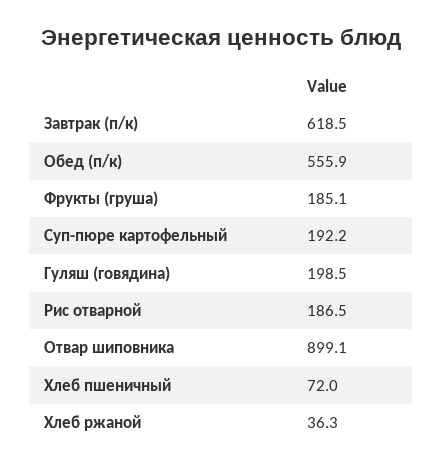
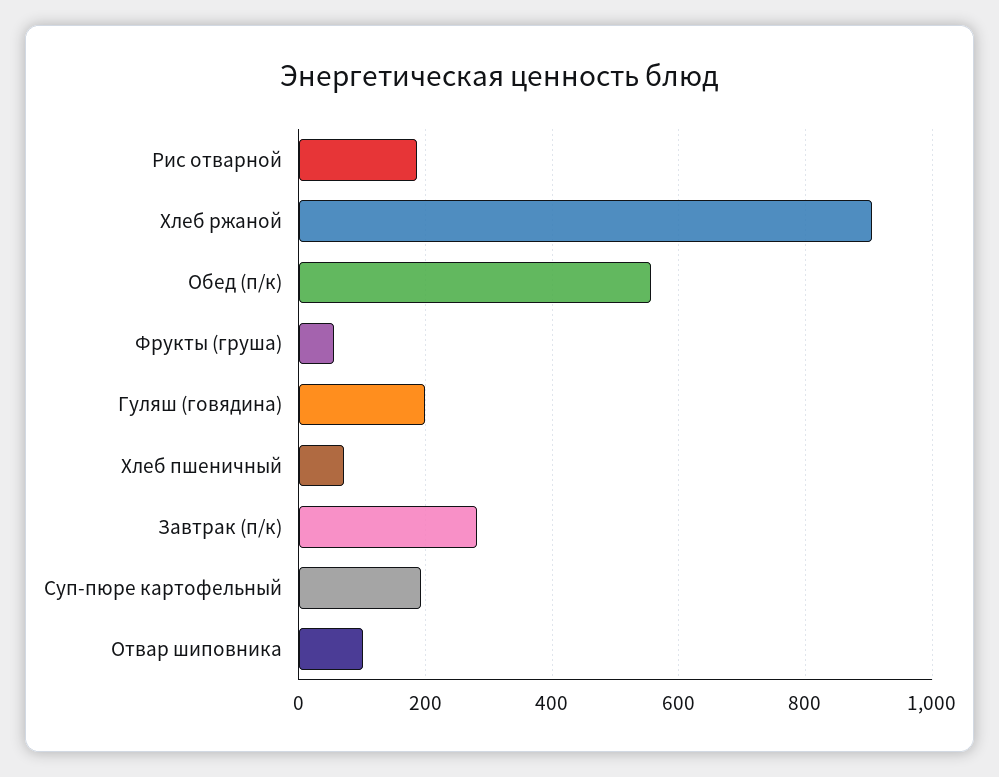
Завтрак (п/к): 618.5 -> 280
Фрукты (груша): 185.1 -> 60
Отвар шиповника: 899.1 -> 100
Хлеб ржаной: 36.3 -> 900

